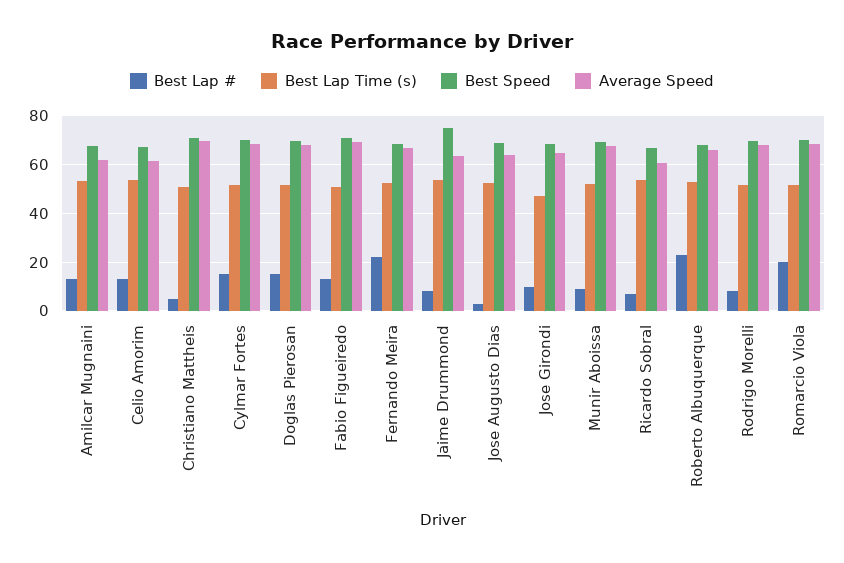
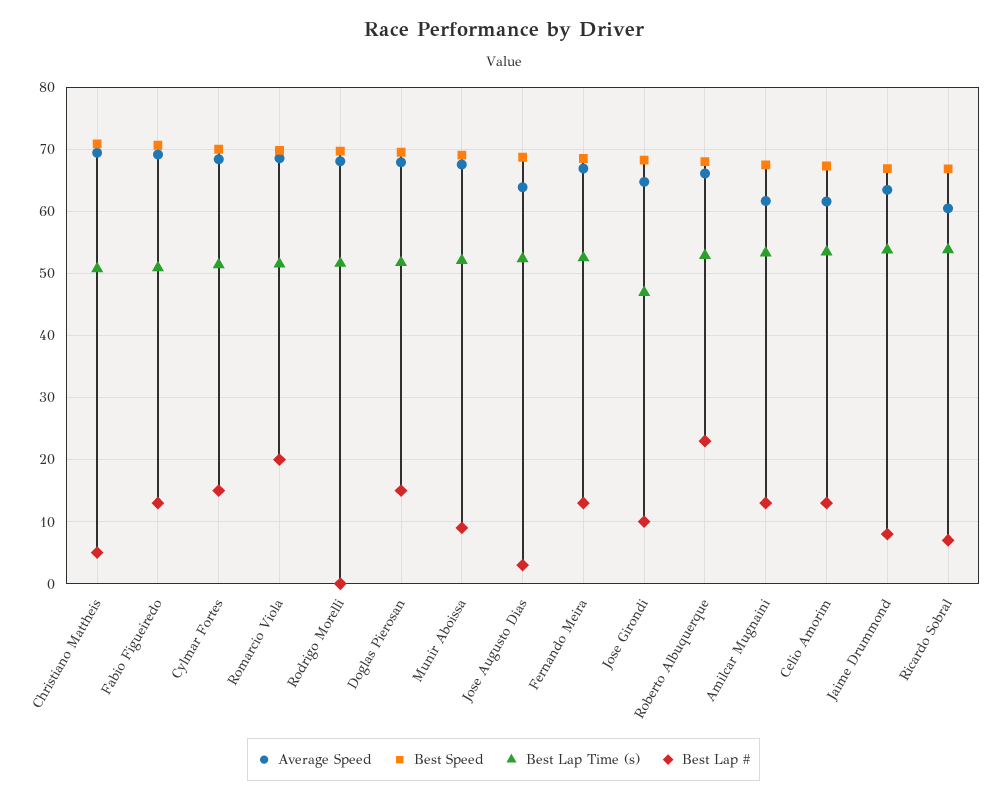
Best Lap #, Fernando Meira: 22.5 -> 13
Best Speed, Jaime Drummond: 75 -> 67
Best Lap #, Rodrigo Morelli: 7.5 -> 0

